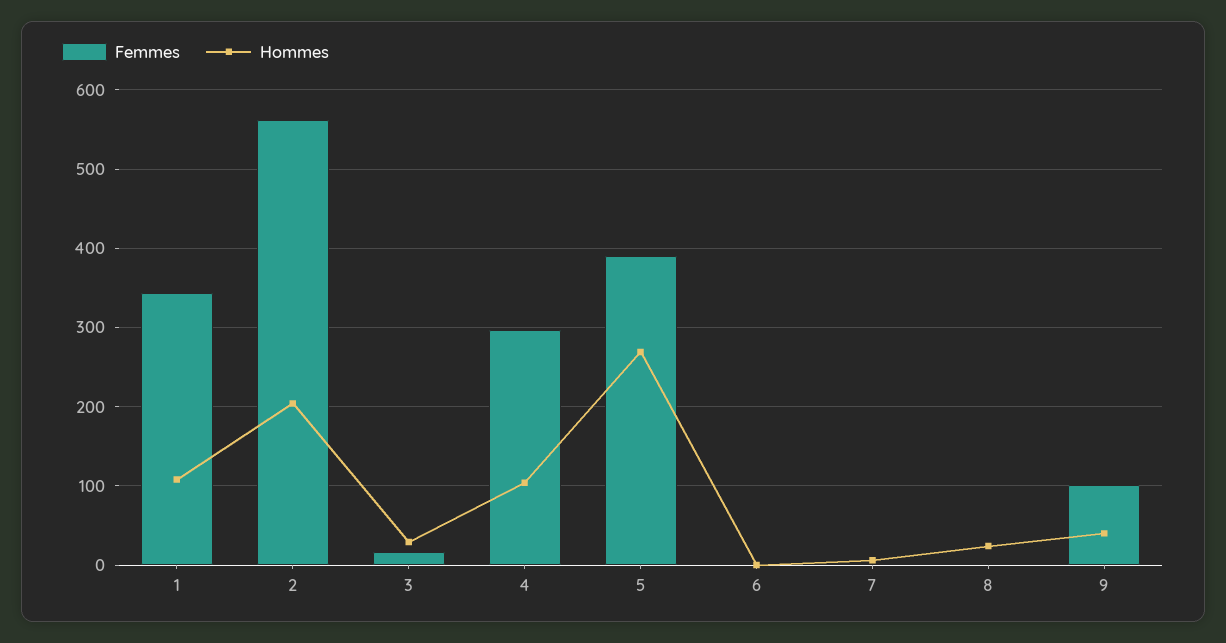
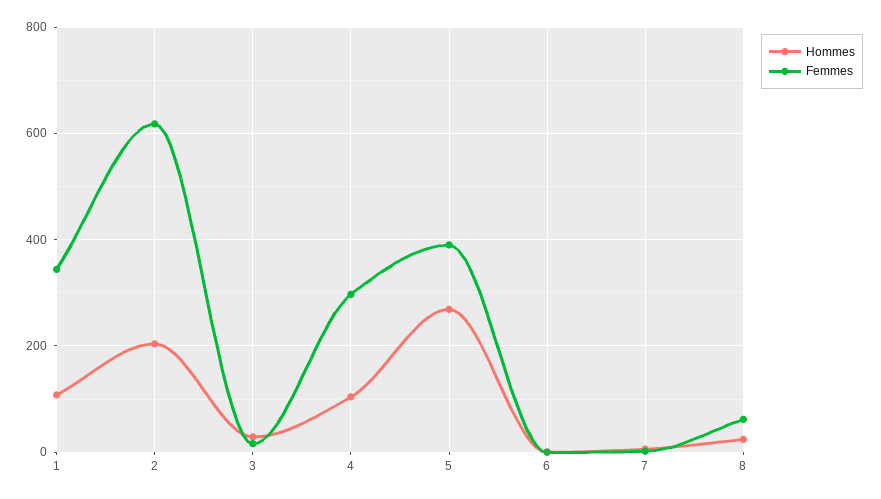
Femmes, 2: 560 -> 620
Femmes, 8: 0 -> 60
Femmes, 9: 100 -> none
Hommes, 9: 40 -> none

